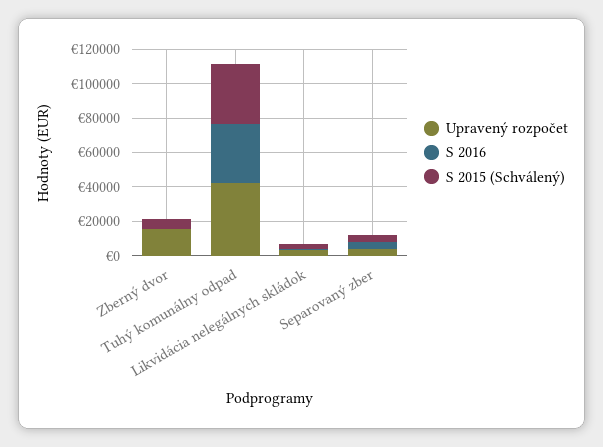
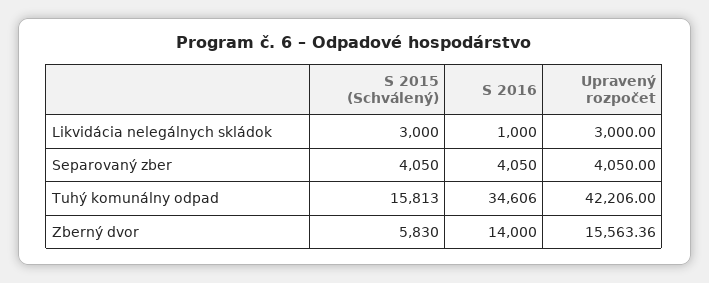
S 2016, Zberný dvor: 0 -> 14000
S 2015 (Schválený), Tuhý komunálny odpad: 35000 -> 15813

